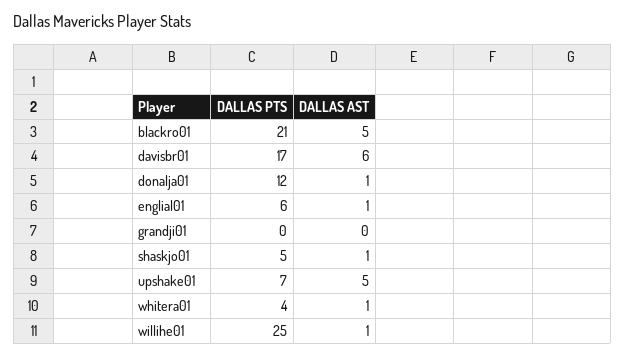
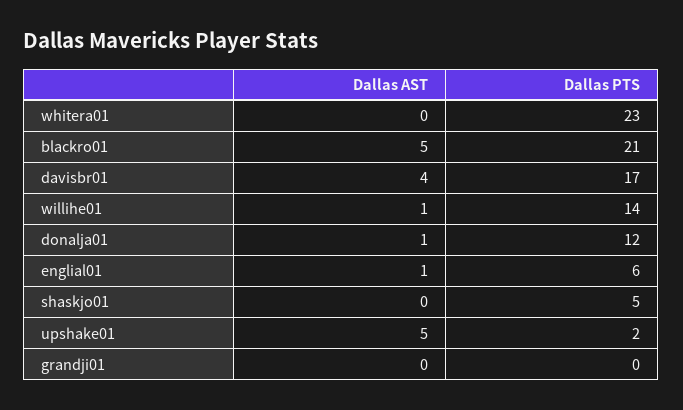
DALLAS AST, davisbr01: 6 -> 4
DALLAS AST, shaskjo01: 1 -> 0
DALLAS PTS, upshake01: 7 -> 2
DALLAS PTS, whitera01: 4 -> 23
DALLAS AST, whitera01: 1 -> 0
DALLAS PTS, willihe01: 25 -> 14

